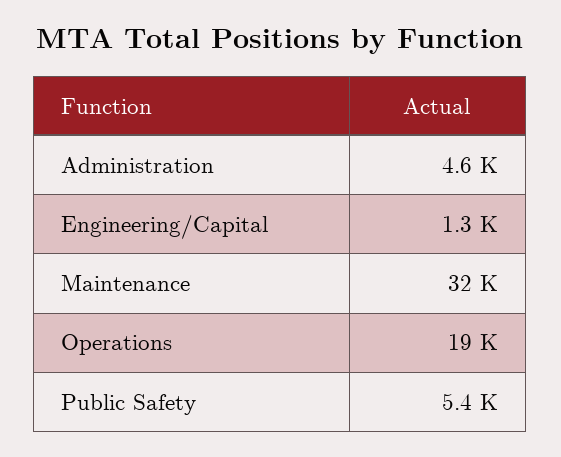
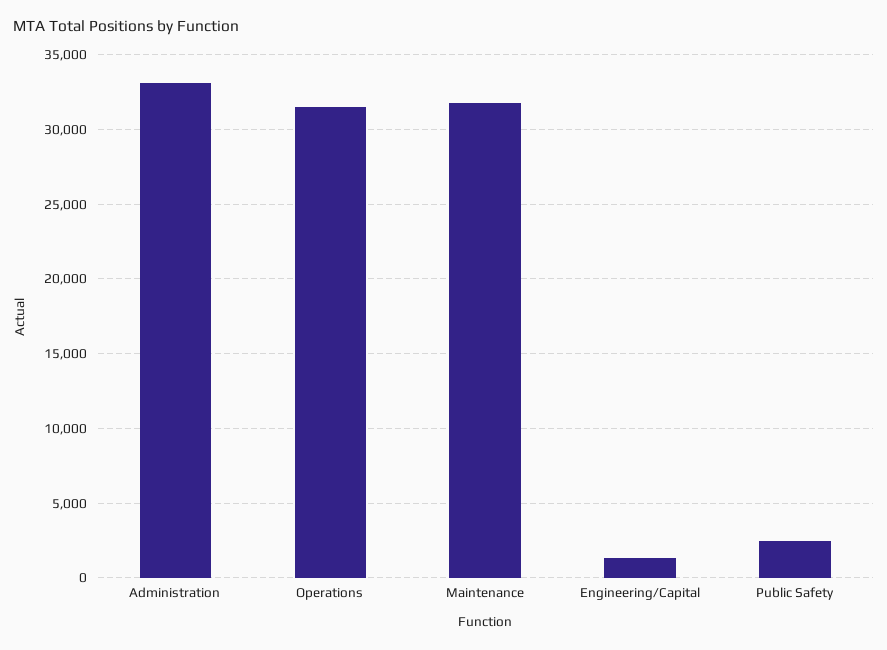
Administration: 4600 -> 33000
Operations: 19000 -> 31500
Public Safety: 5400 -> 2500

